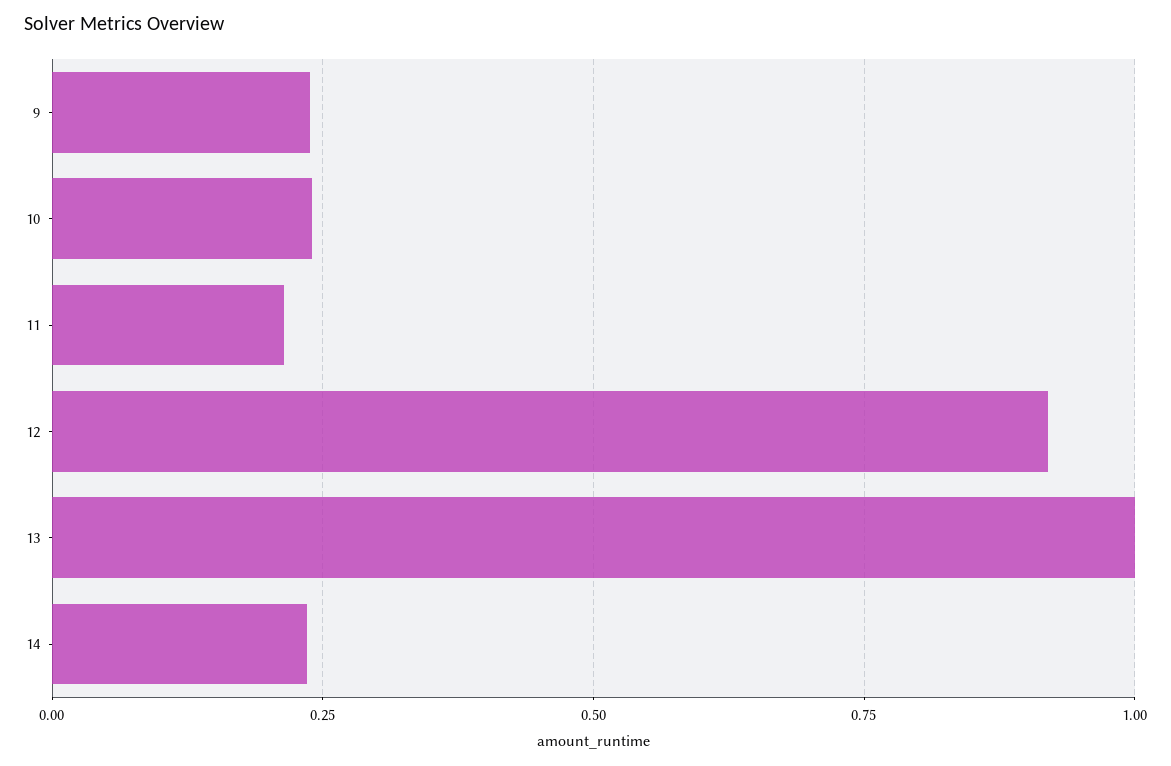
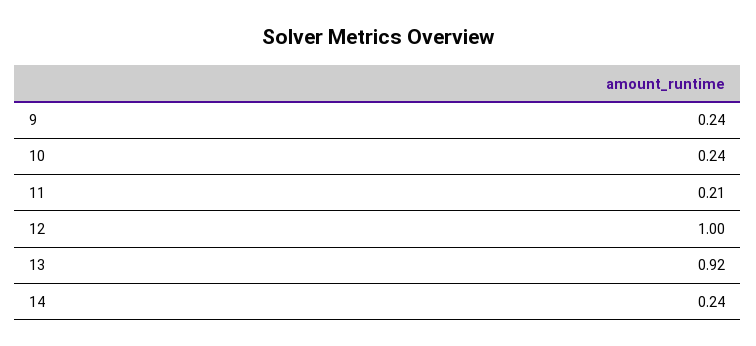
12: 0.925 -> 1
13: 1 -> 0.92

